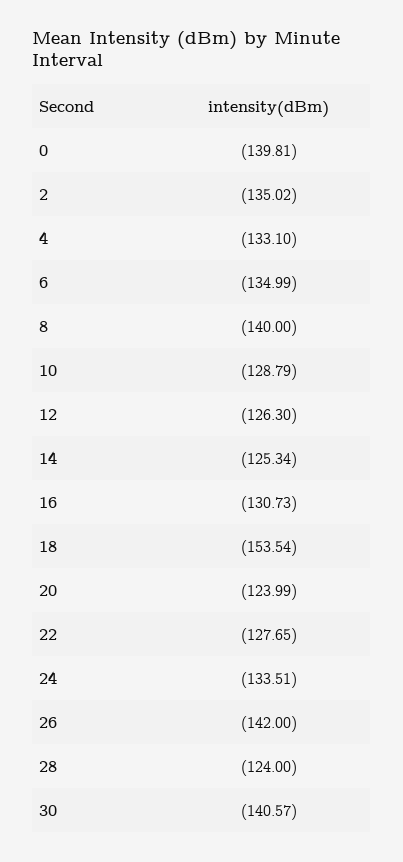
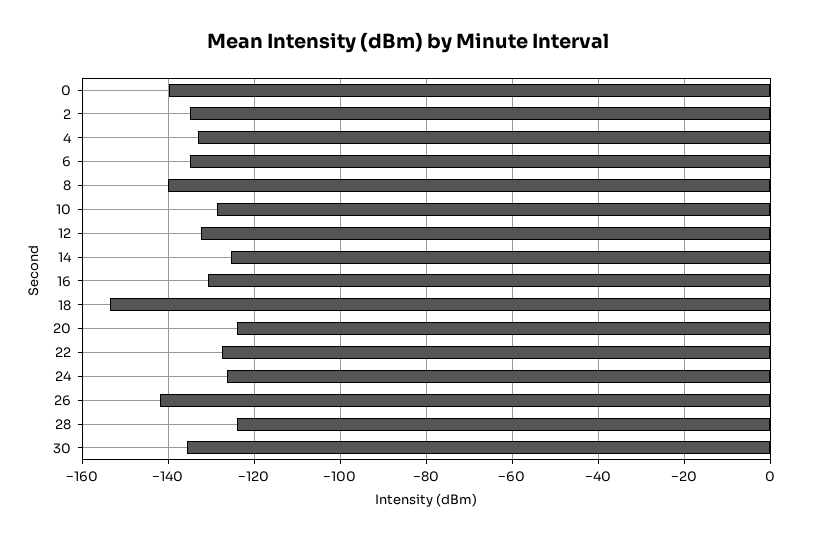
12: -126.3 -> -132
24: -133.51 -> -126
30: -140.57 -> -136

